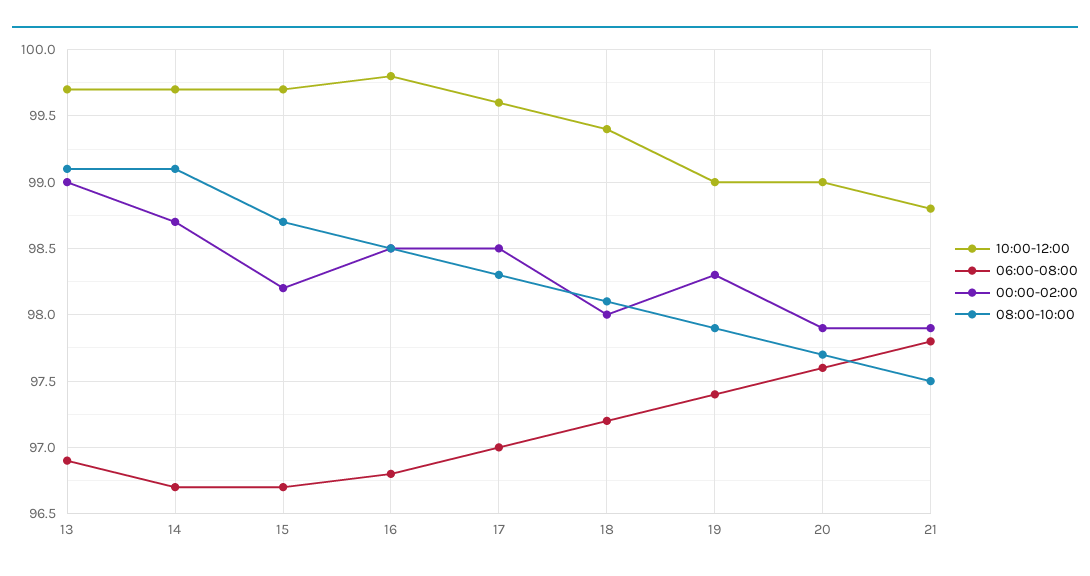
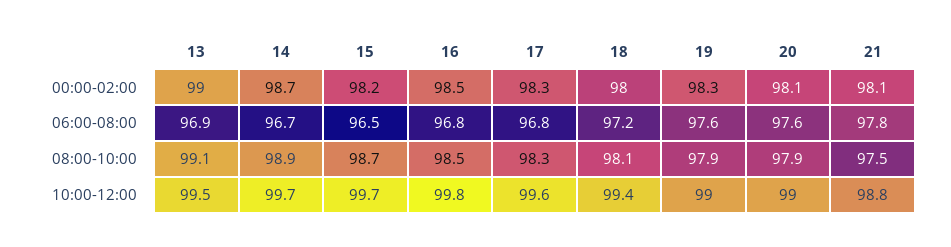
10:00-12:00, 13: 99.7 -> 99.5
08:00-10:00, 14: 99.1 -> 98.9
06:00-08:00, 15: 96.7 -> 96.5
06:00-08:00, 17: 97 -> 96.8
00:00-02:00, 17: 98.5 -> 98.3
06:00-08:00, 19: 97.4 -> 97.6
00:00-02:00, 20: 97.9 -> 98.1
08:00-10:00, 20: 97.7 -> 97.9
00:00-02:00, 21: 97.9 -> 98.1

